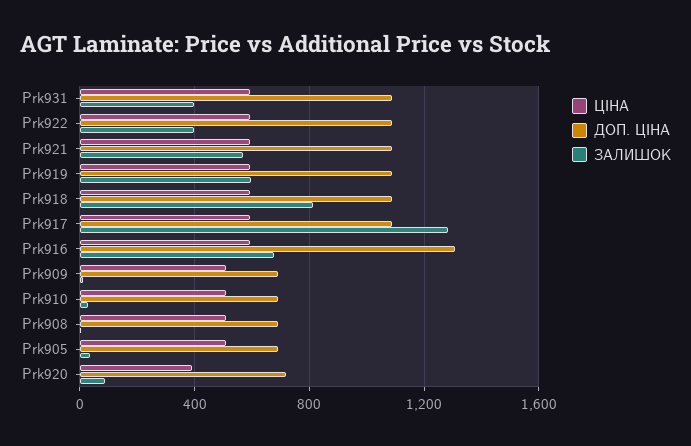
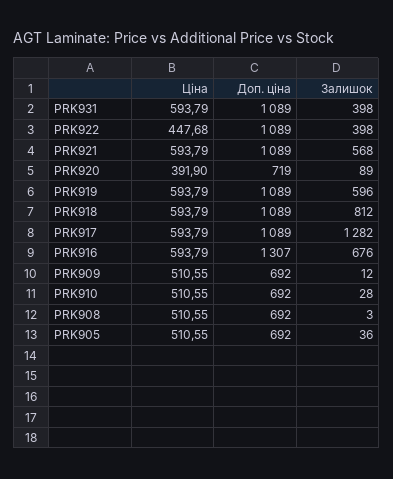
ЦІНА, Prk922: 600 -> 447.68

